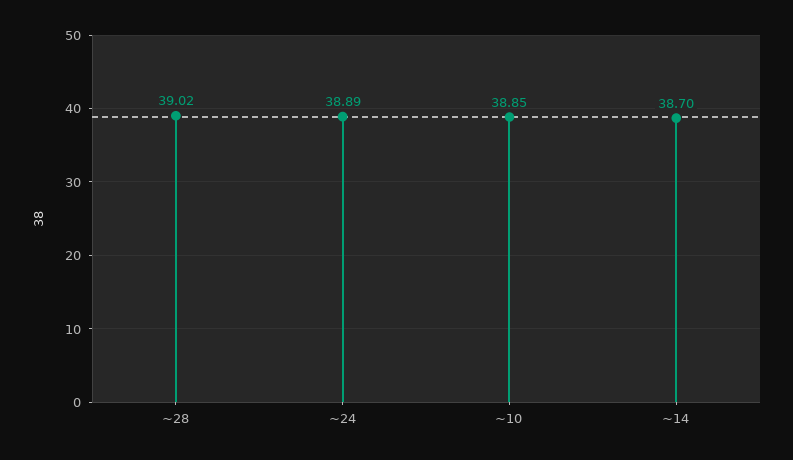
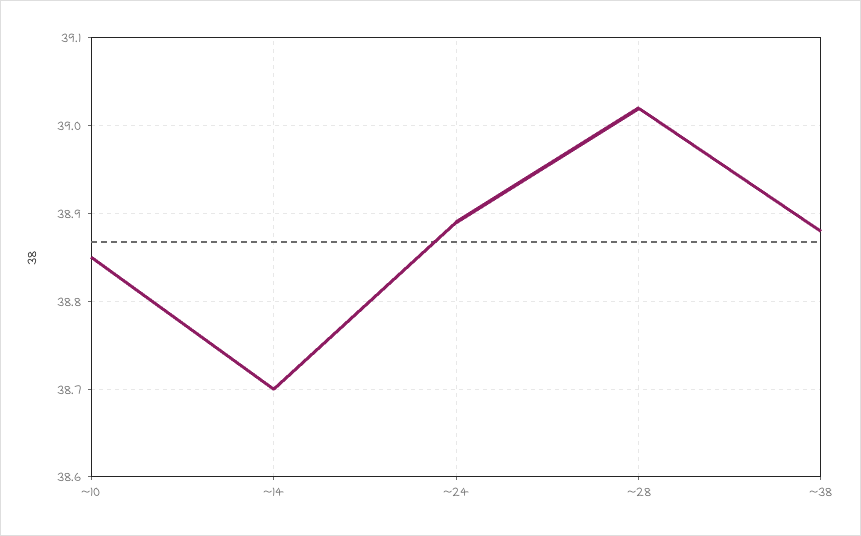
~38: none -> 38.88

